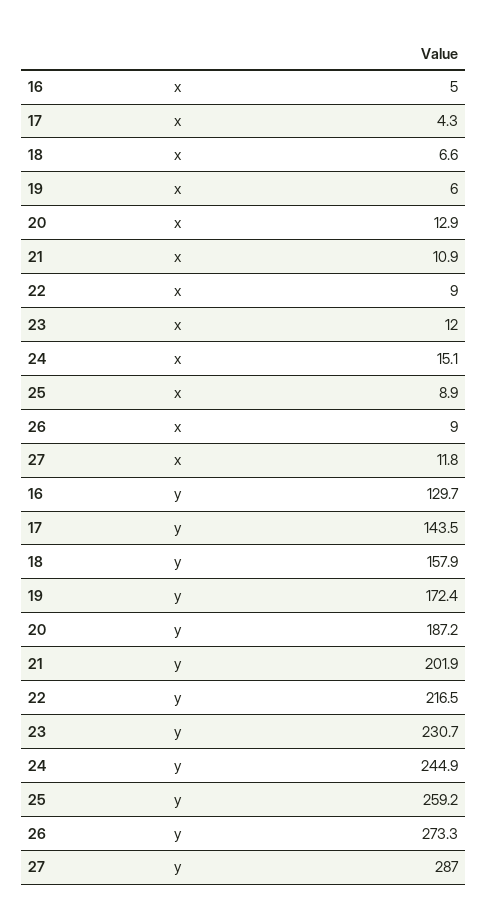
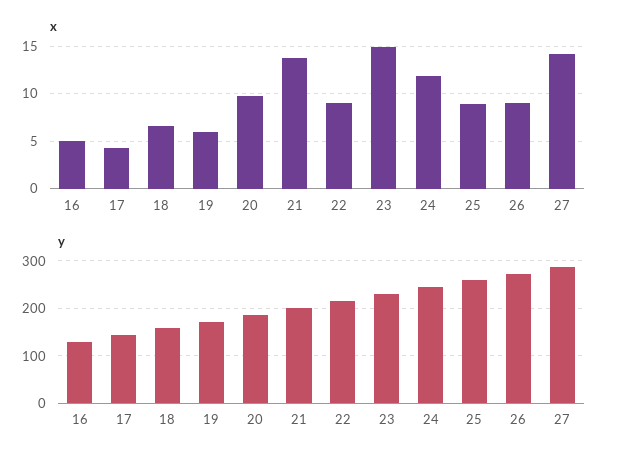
x, 20: 12.9 -> 10
x, 21: 10.9 -> 14
x, 23: 12 -> 15
x, 24: 15.1 -> 12
x, 27: 11.8 -> 14

